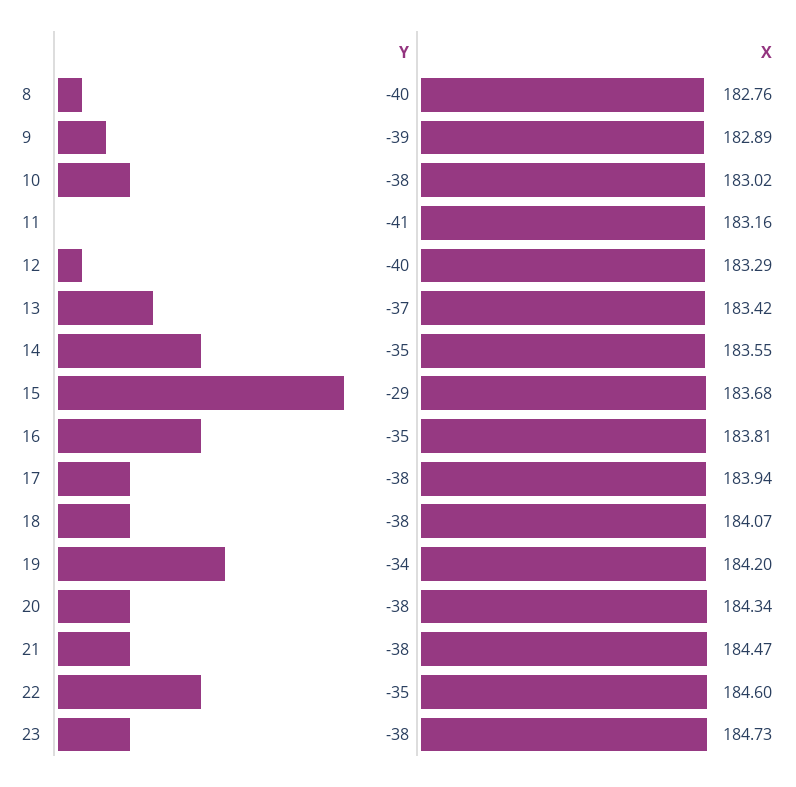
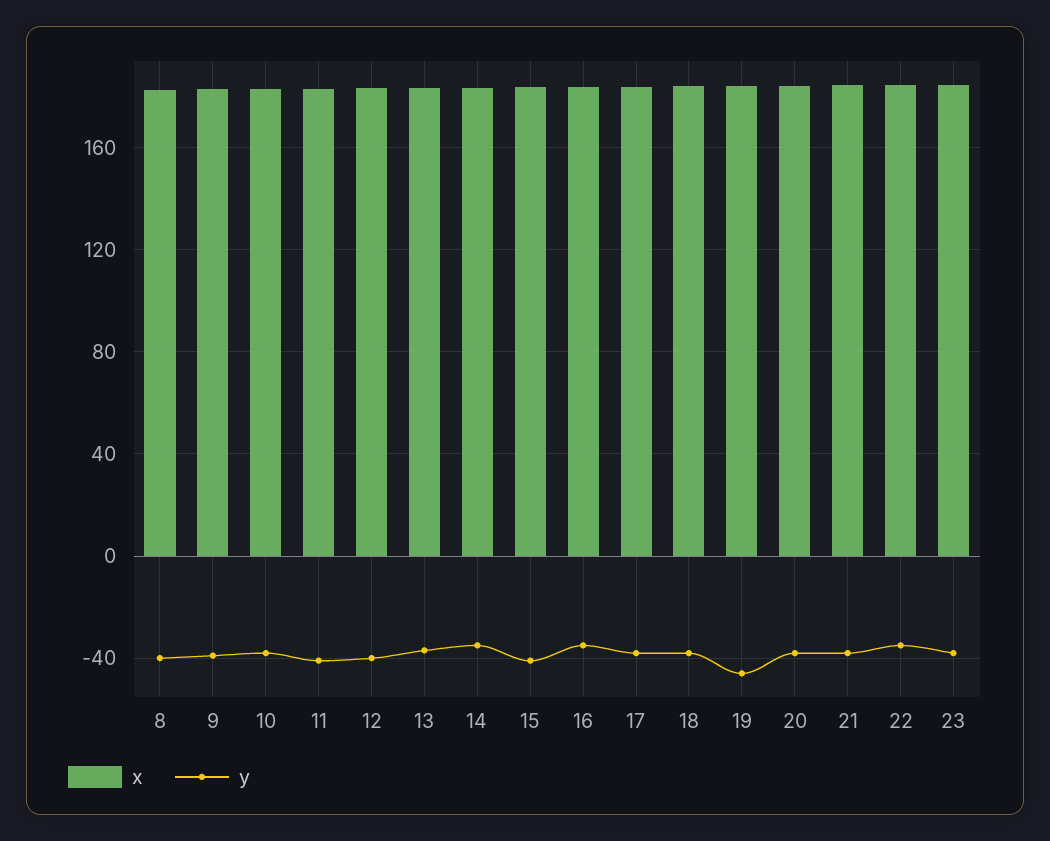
Y, 15: -29 -> -40
Y, 19: -34 -> -45

